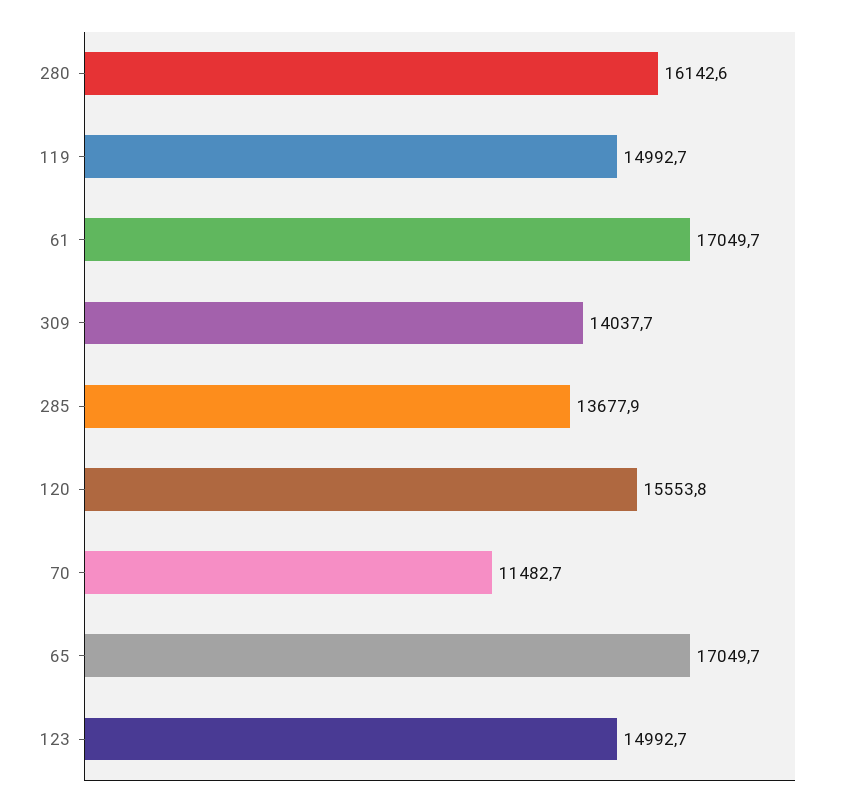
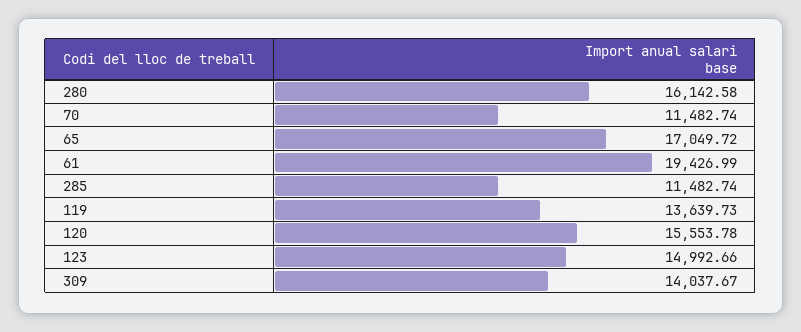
119: 14992.7 -> 13639.73
61: 17049.7 -> 19426.99
285: 13677.9 -> 11482.74

